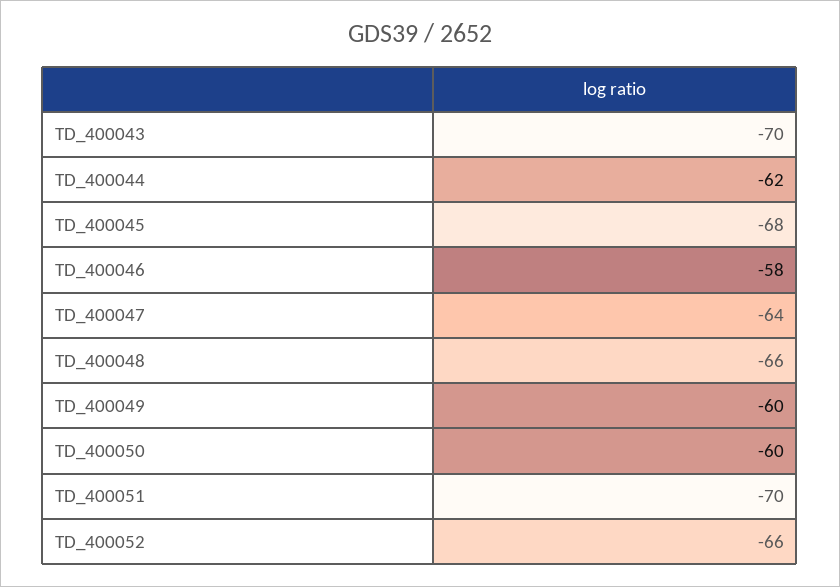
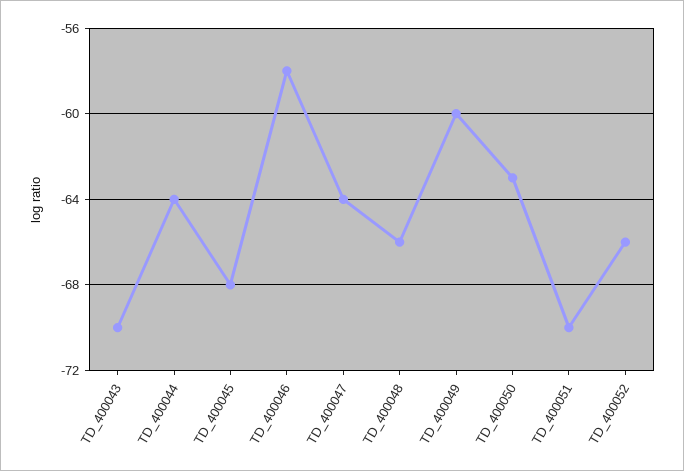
TD_400044: -62 -> -64
TD_400050: -60 -> -63

